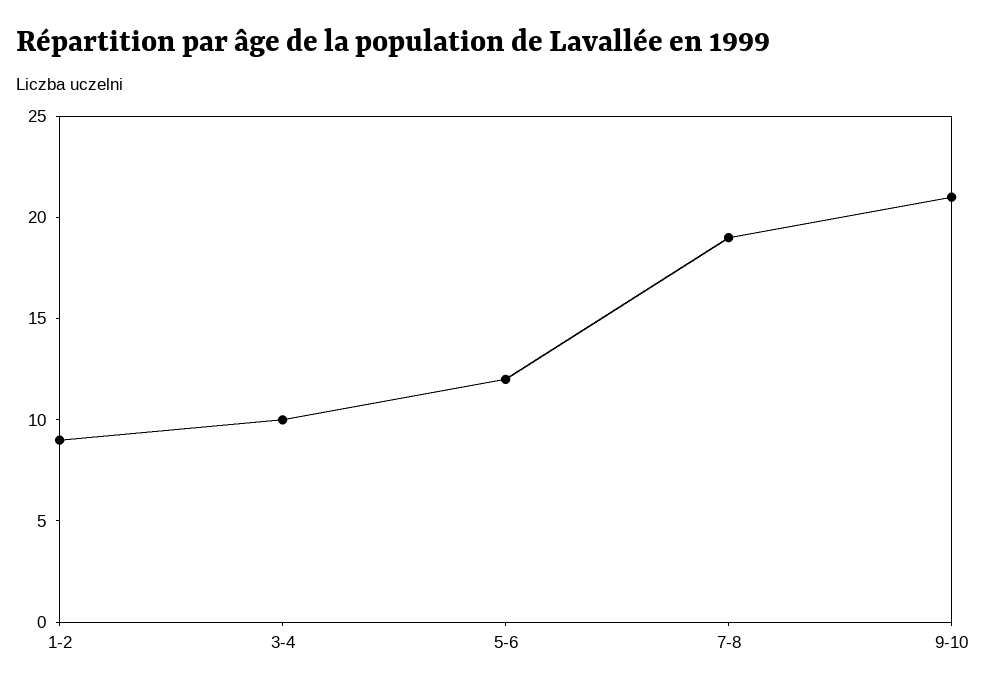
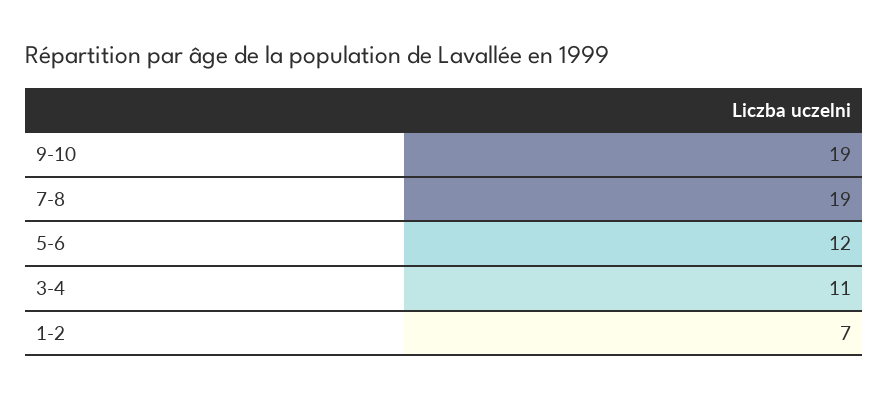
1-2: 9 -> 7
3-4: 10 -> 11
9-10: 21 -> 19

